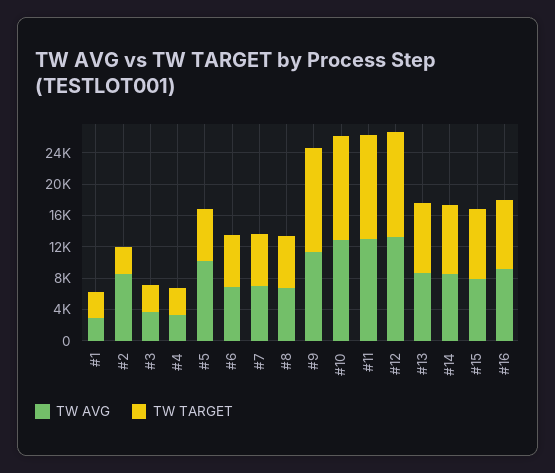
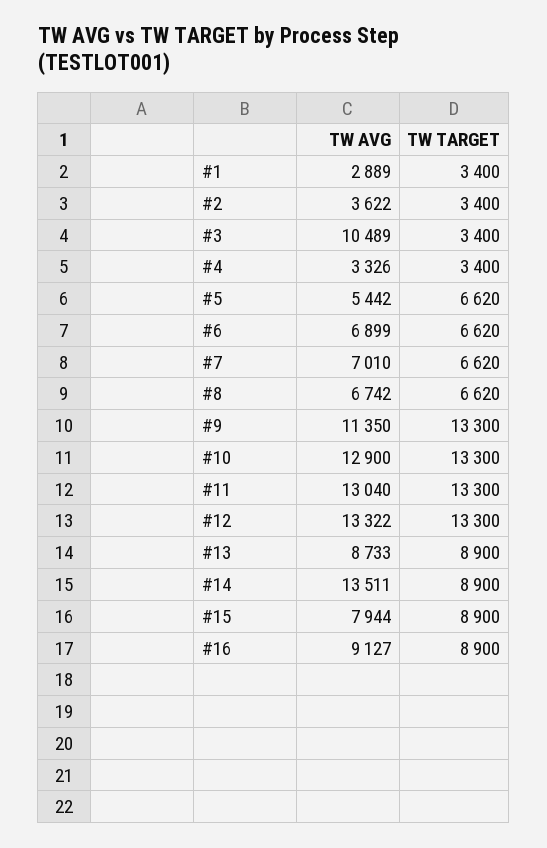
TW AVG, #2: 8000 -> 3622
TW AVG, #3: 4000 -> 10489
TW AVG, #5: 10000 -> 5442
TW AVG, #14: 8000 -> 13511

